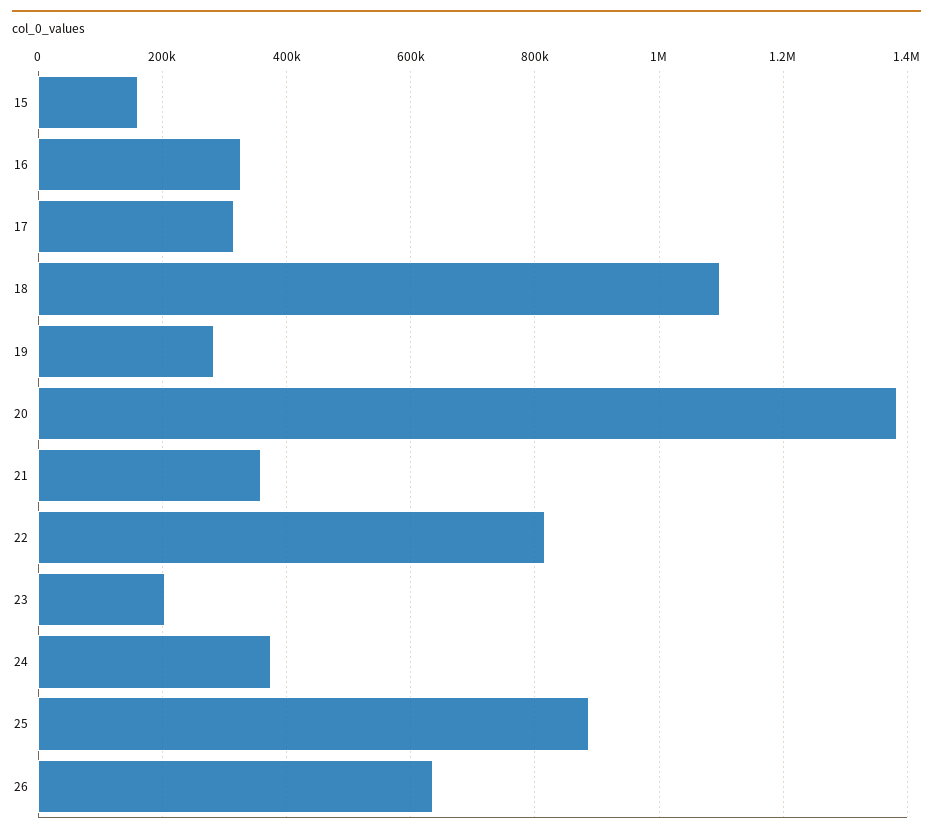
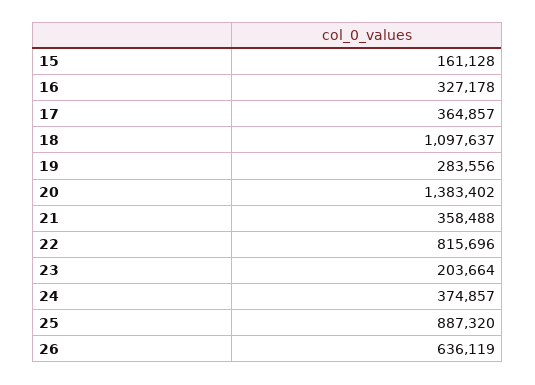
17: 320000 -> 364857

